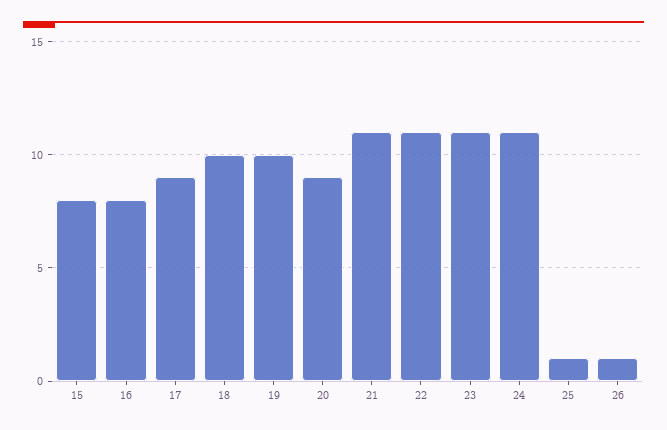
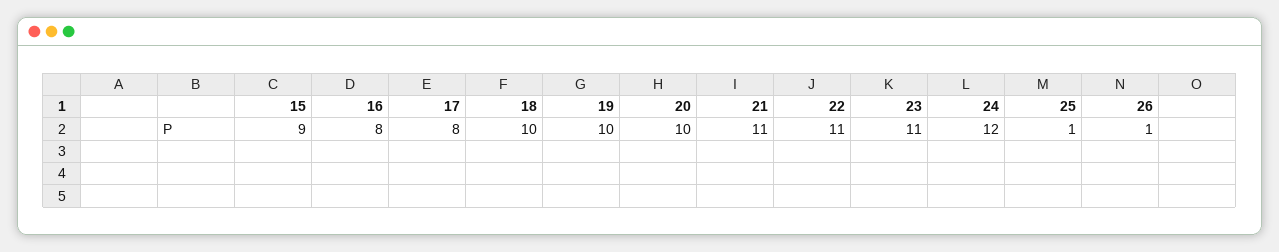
15: 8 -> 9
17: 9 -> 8
20: 9 -> 10
24: 11 -> 12

